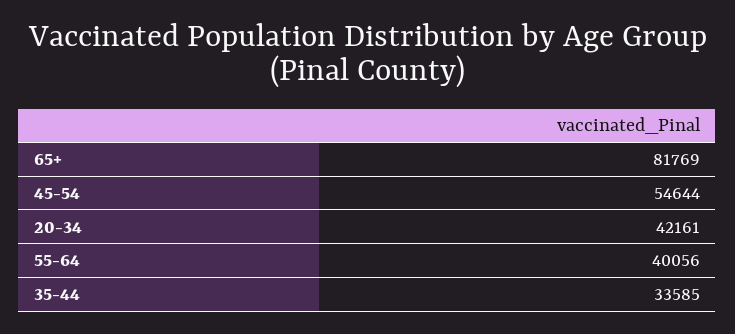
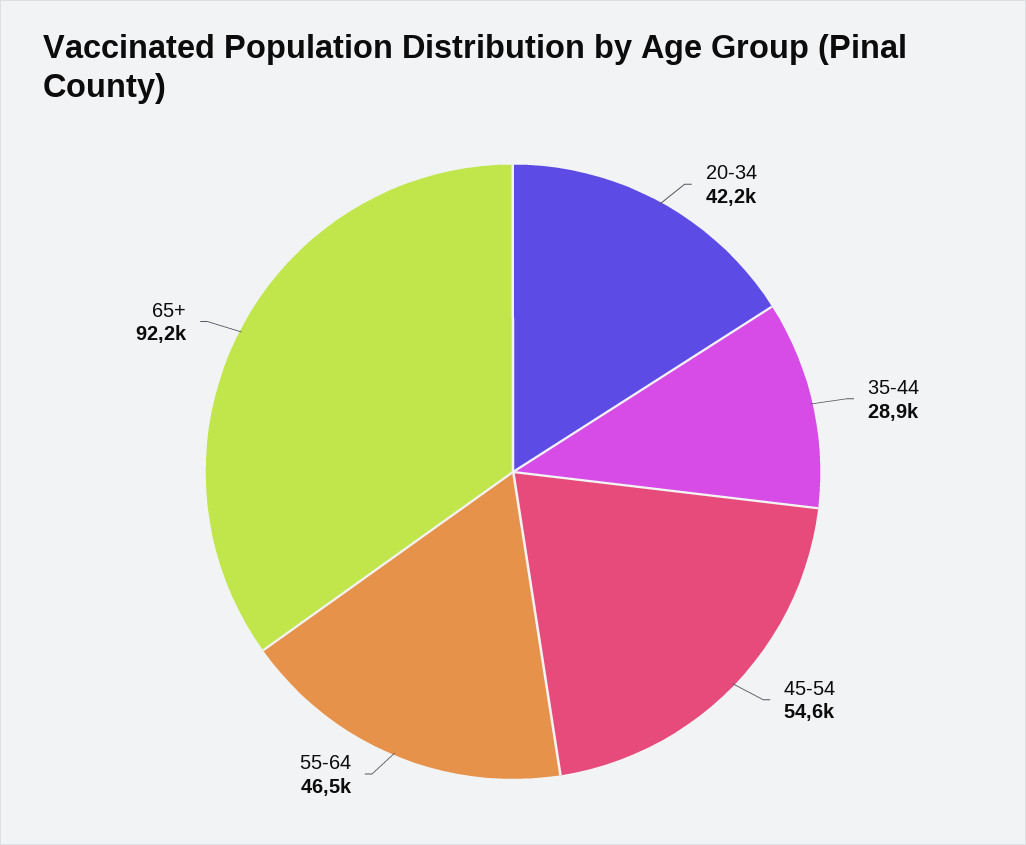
65+: 81769 -> 92200
55-64: 40056 -> 46500
35-44: 33585 -> 28900

